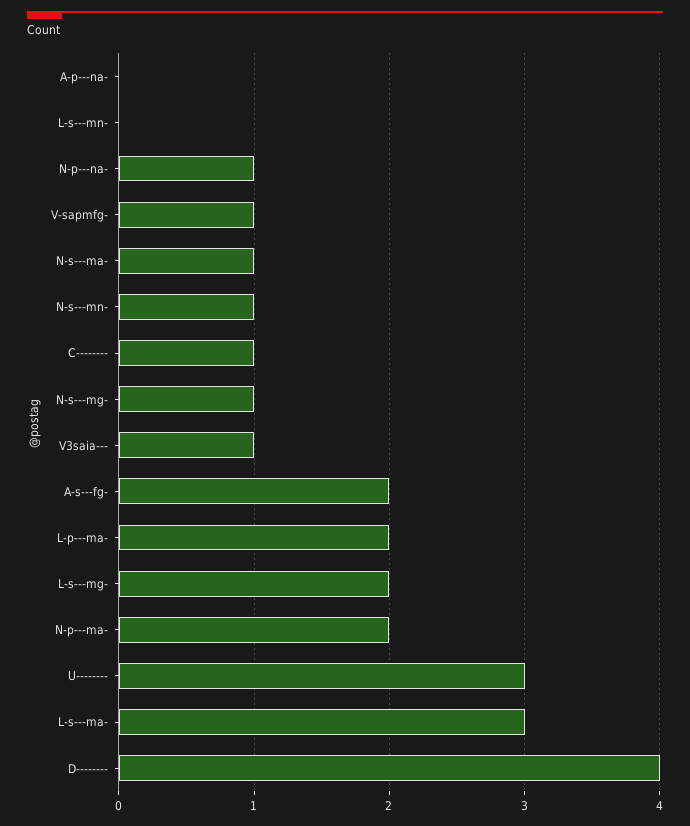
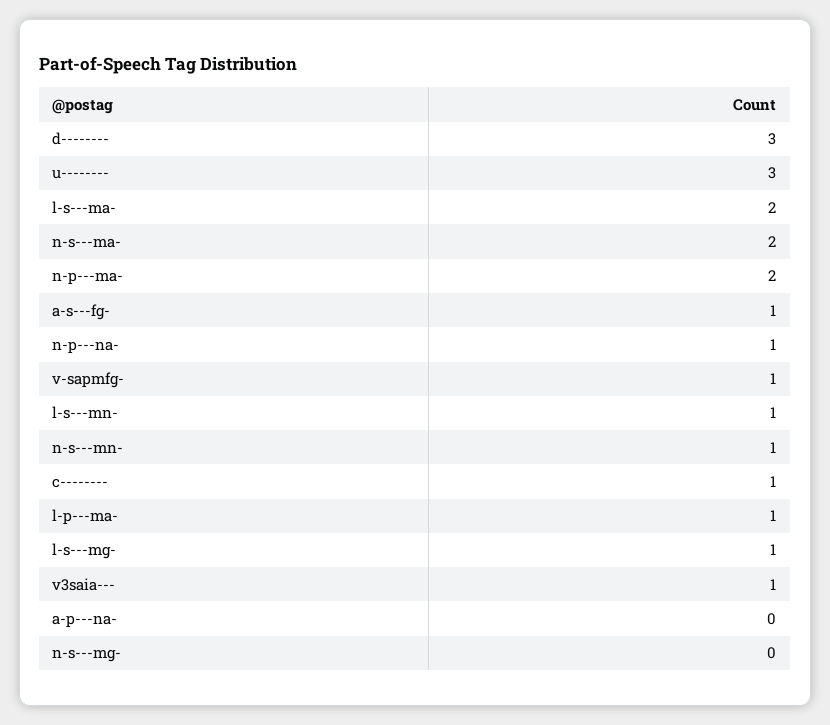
L-s---mn-: 0 -> 1
N-s---ma-: 1 -> 2
N-s---mg-: 1 -> 0
A-s---fg-: 2 -> 1
L-p---ma-: 2 -> 1
L-s---mg-: 2 -> 1
L-s---ma-: 3 -> 2
D--------: 4 -> 3

